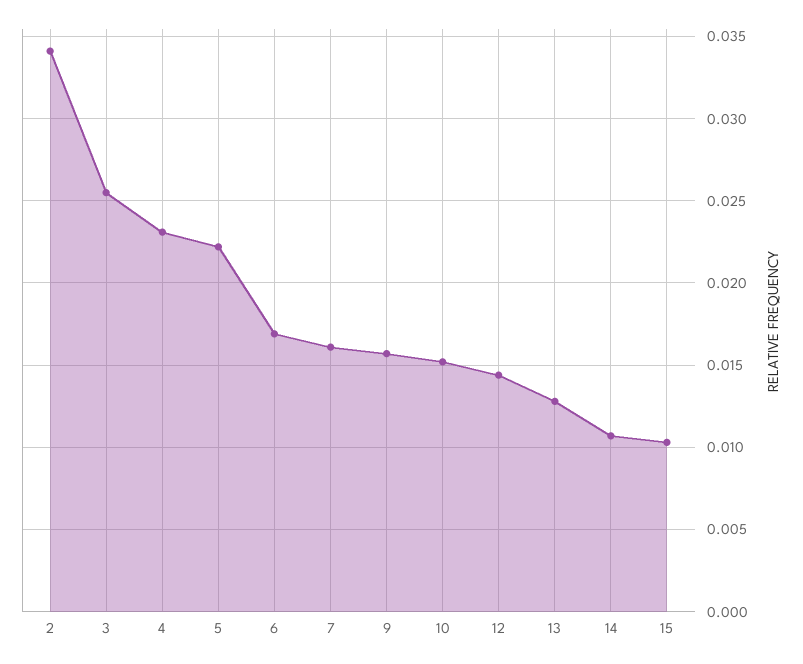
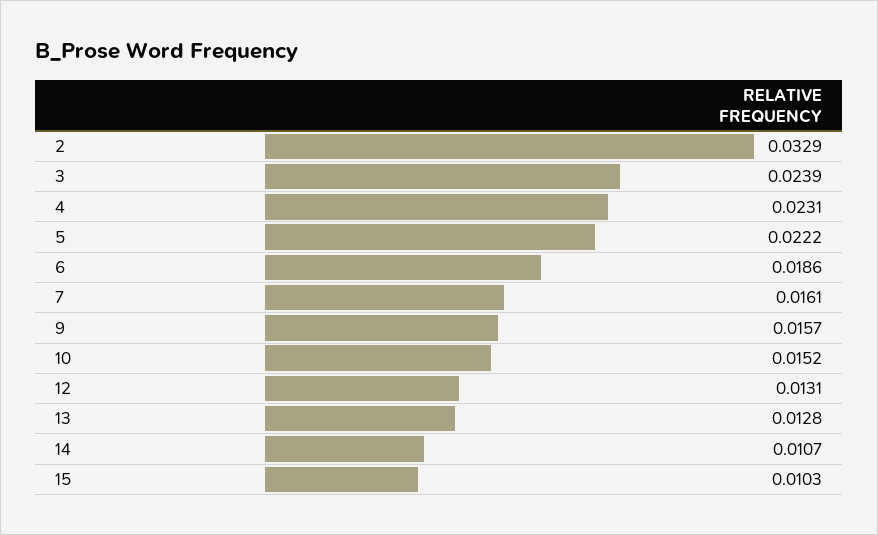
2: 0.034 -> 0.0329
3: 0.0255 -> 0.0239
6: 0.017 -> 0.0186
12: 0.0145 -> 0.0131

